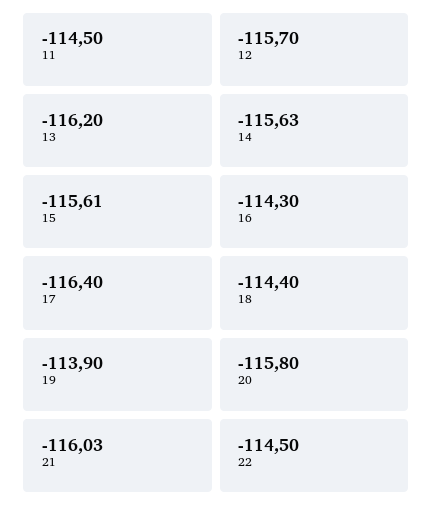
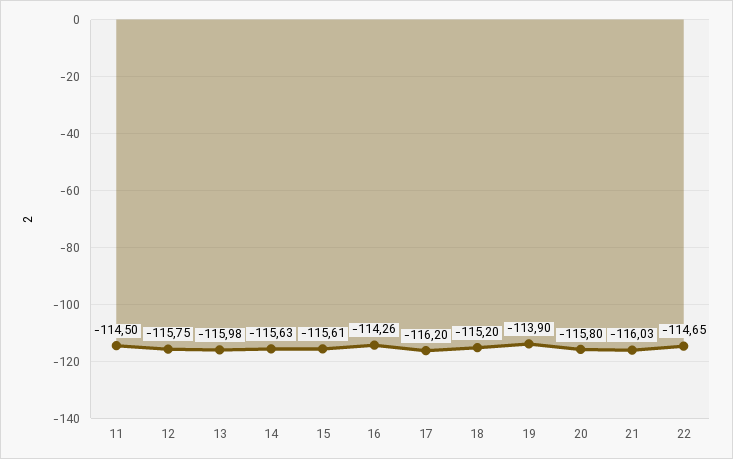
12: -115.7 -> -115.75
13: -116.2 -> -115.98
16: -114.3 -> -114.26
17: -116.4 -> -116.2
18: -114.4 -> -115.2
22: -114.5 -> -114.65

